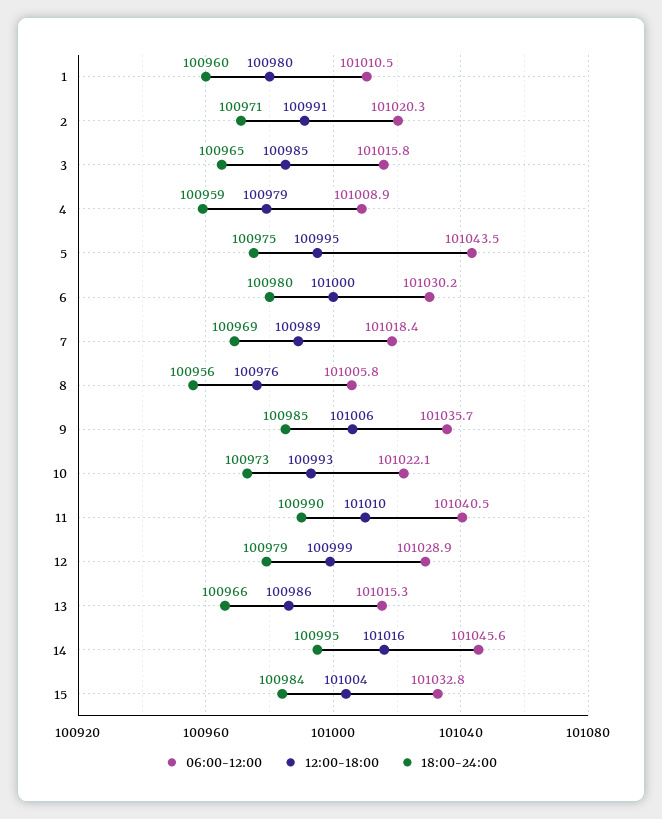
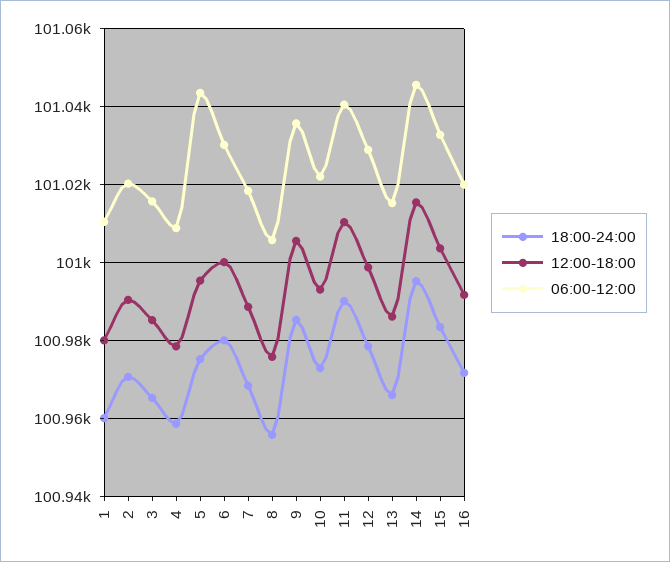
18:00-24:00, 16: none -> 100972
12:00-18:00, 16: none -> 100992
06:00-12:00, 16: none -> 101020

